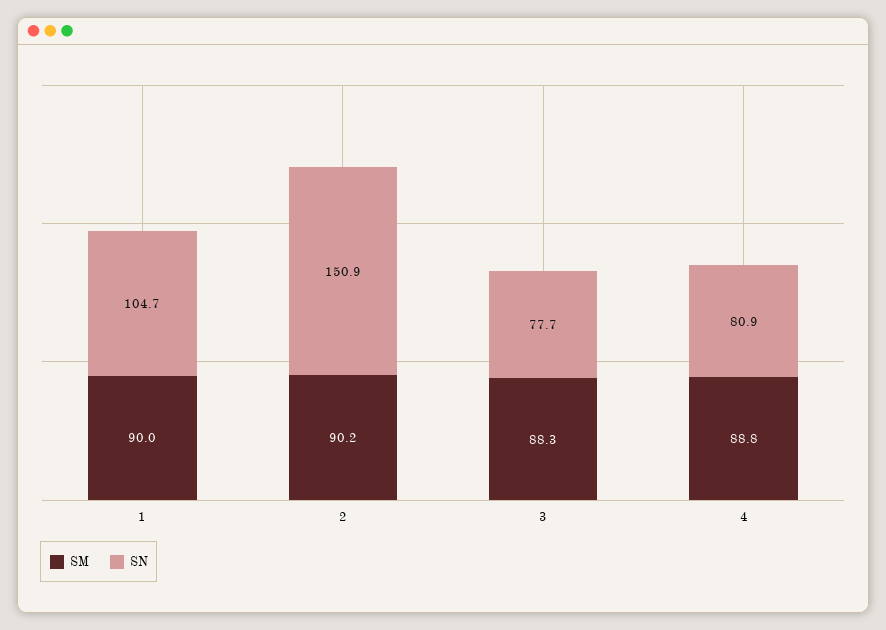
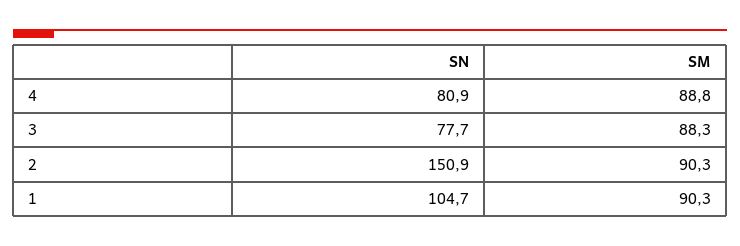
SM, 1: 90 -> 90.3
SM, 2: 90.2 -> 90.3

